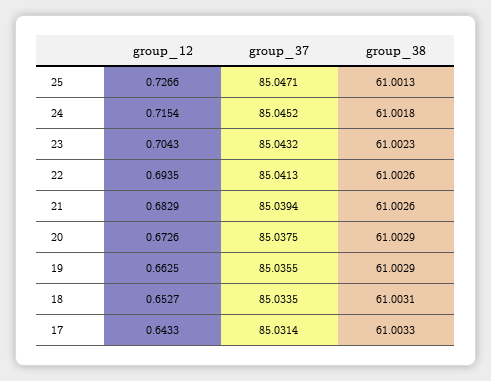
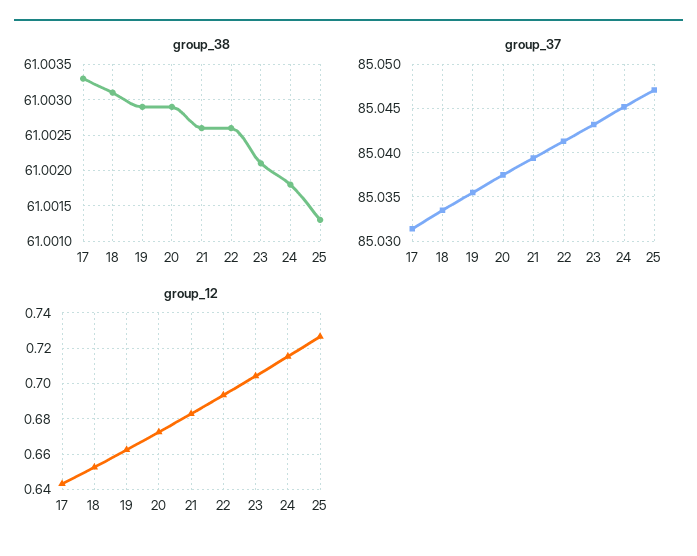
group_38, 23: 61.0023 -> 61.0021

